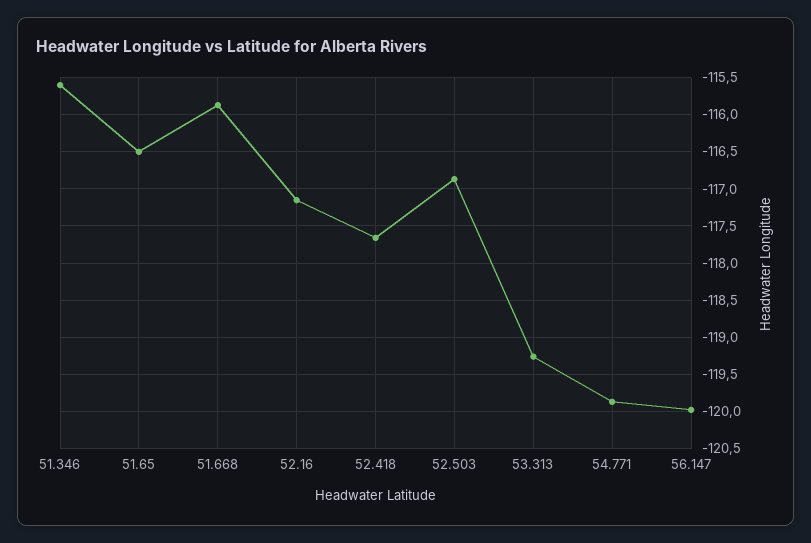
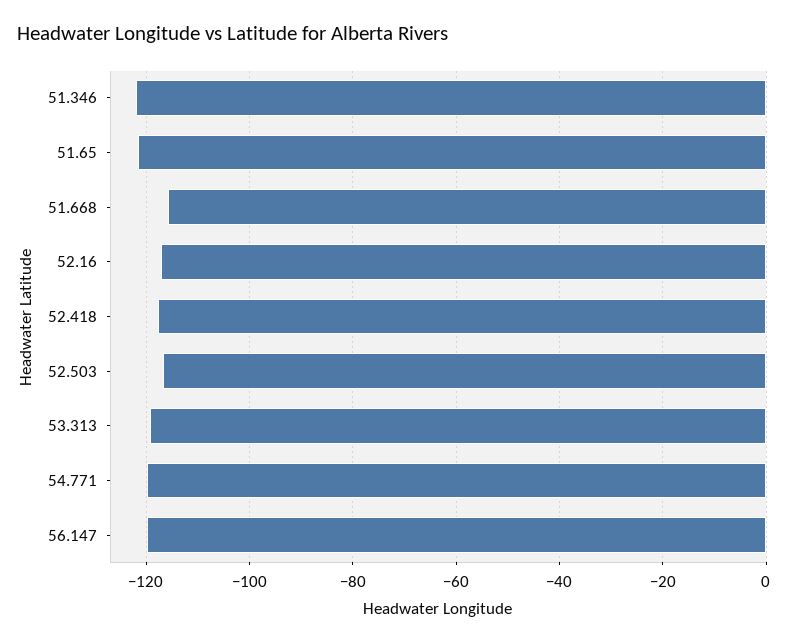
51.346: -115.6 -> -122
51.65: -116.5 -> -122

